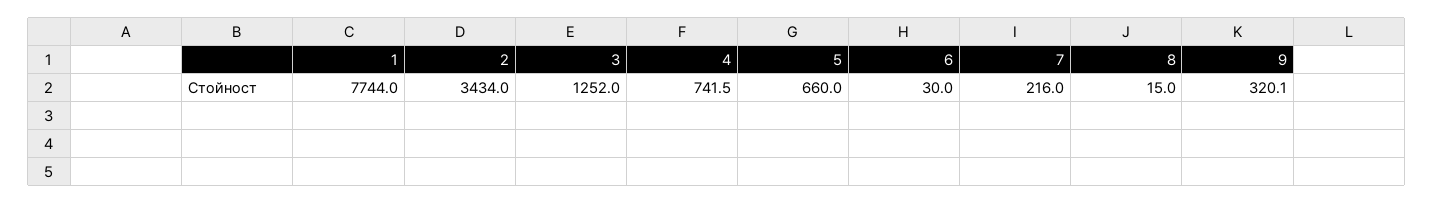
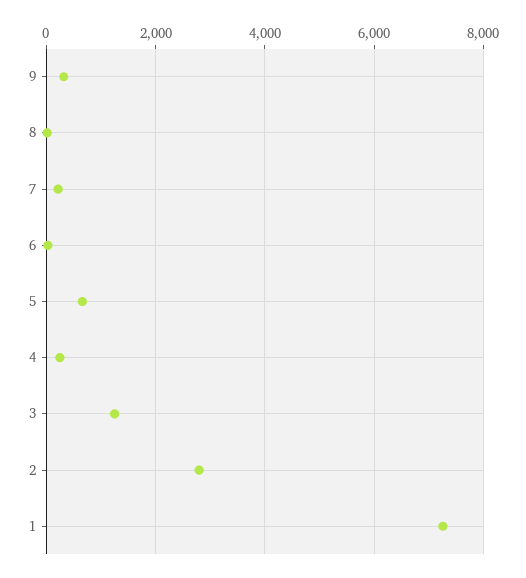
1: 7744 -> 7200
2: 3434 -> 2800
4: 741.5 -> 200

